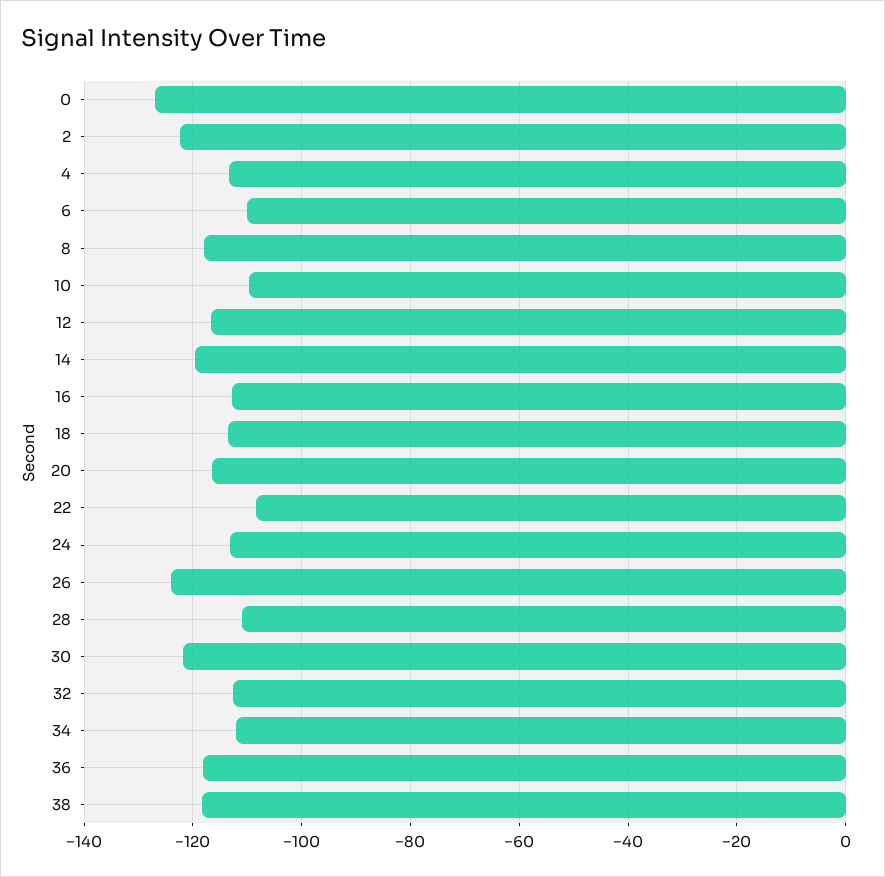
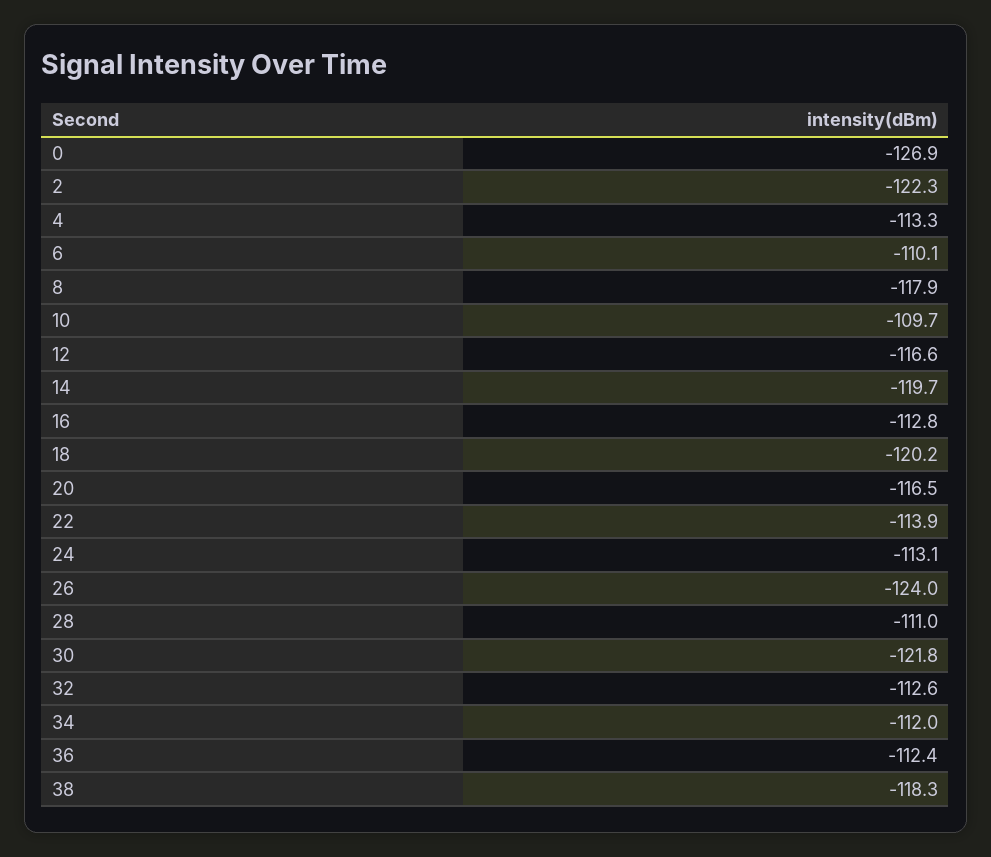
18: -114 -> -120.2
22: -108 -> -113.9
36: -118 -> -112.4

